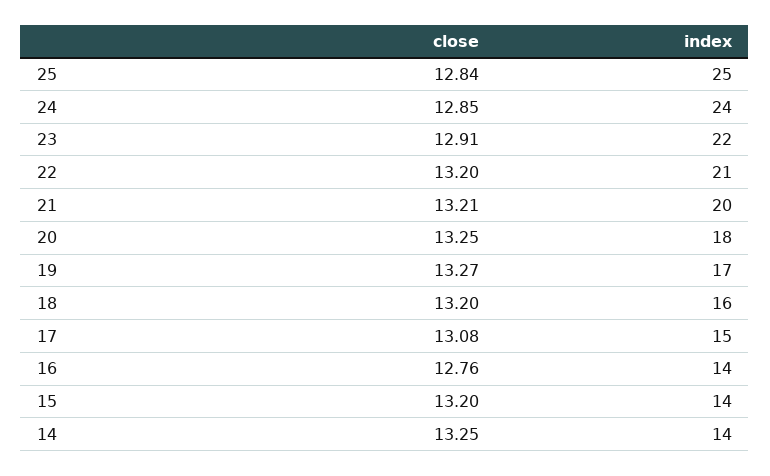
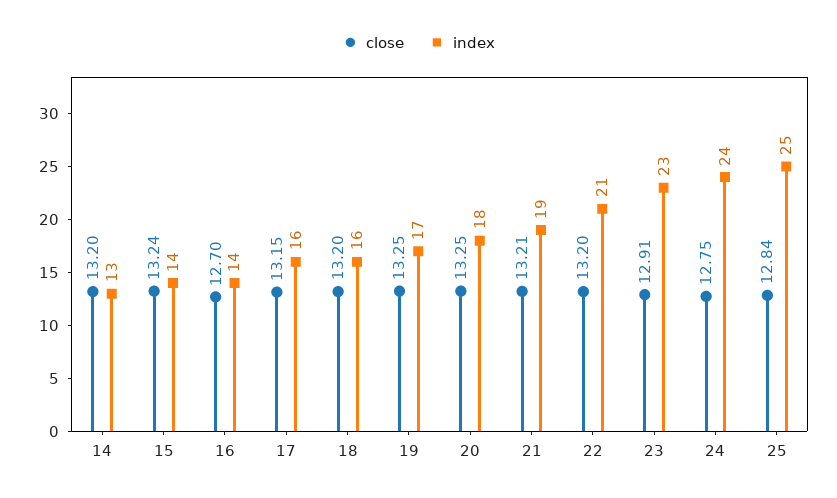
close, 24: 12.85 -> 12.75
index, 23: 22 -> 23
index, 21: 20 -> 19
close, 19: 13.27 -> 13.25
close, 17: 13.08 -> 13.15
index, 17: 15 -> 16
close, 16: 12.76 -> 12.7
close, 15: 13.2 -> 13.24
close, 14: 13.25 -> 13.2
index, 14: 14 -> 13

